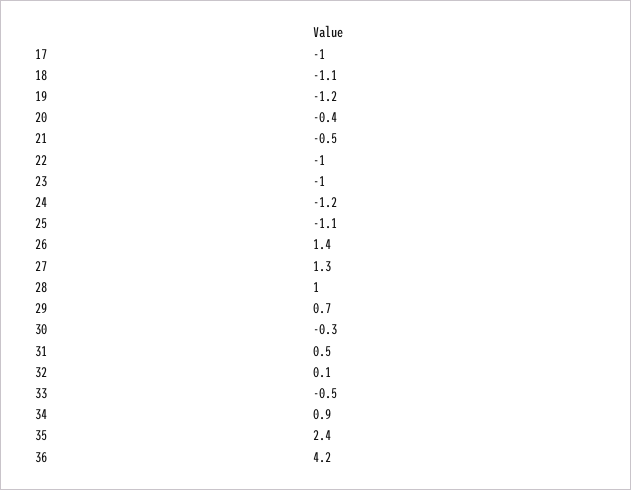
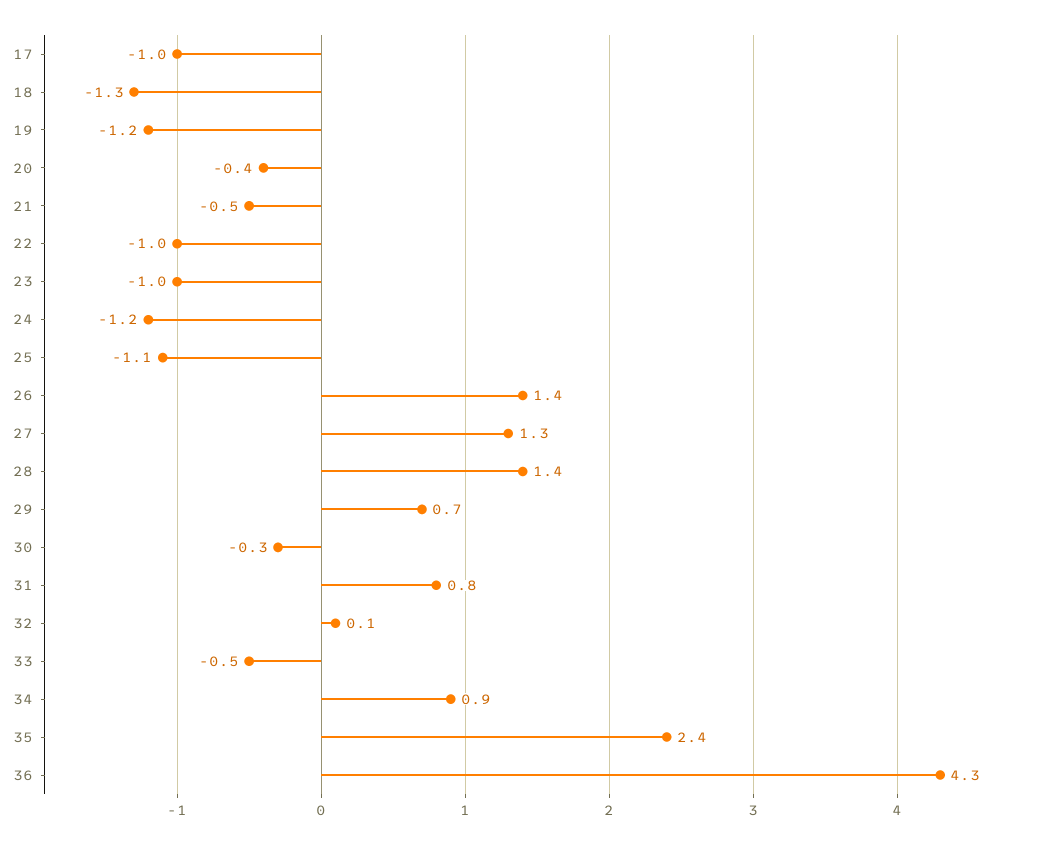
18: -1.1 -> -1.3
28: 1 -> 1.4
31: 0.5 -> 0.8
36: 4.2 -> 4.3

